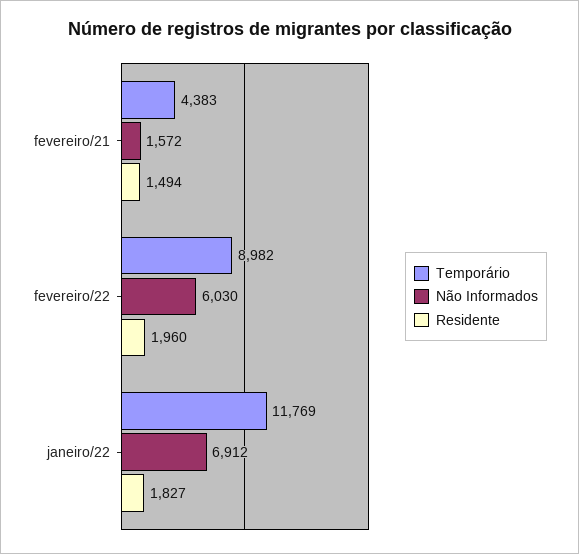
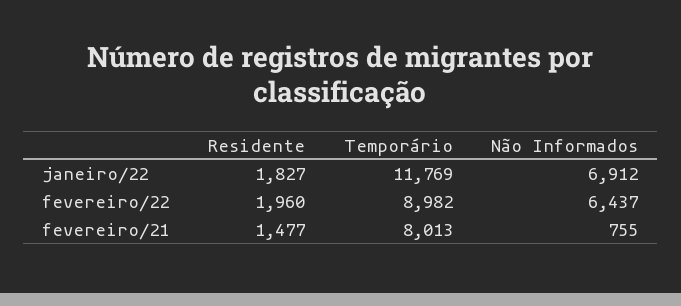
Temporário, fevereiro/21: 4383 -> 8013
Não Informados, fevereiro/21: 1572 -> 755
Residente, fevereiro/21: 1494 -> 1477
Não Informados, fevereiro/22: 6030 -> 6437

